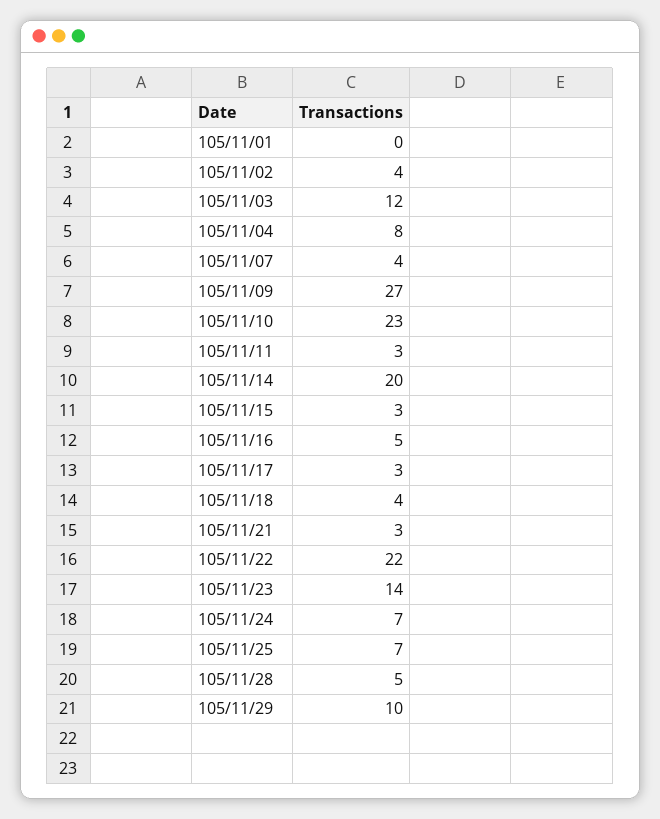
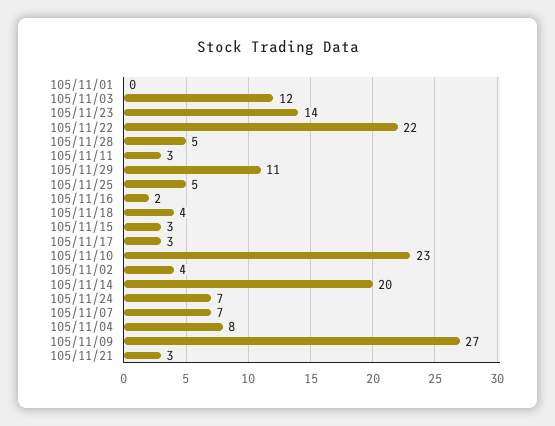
105/11/07: 4 -> 7
105/11/16: 5 -> 2
105/11/25: 7 -> 5
105/11/29: 10 -> 11

